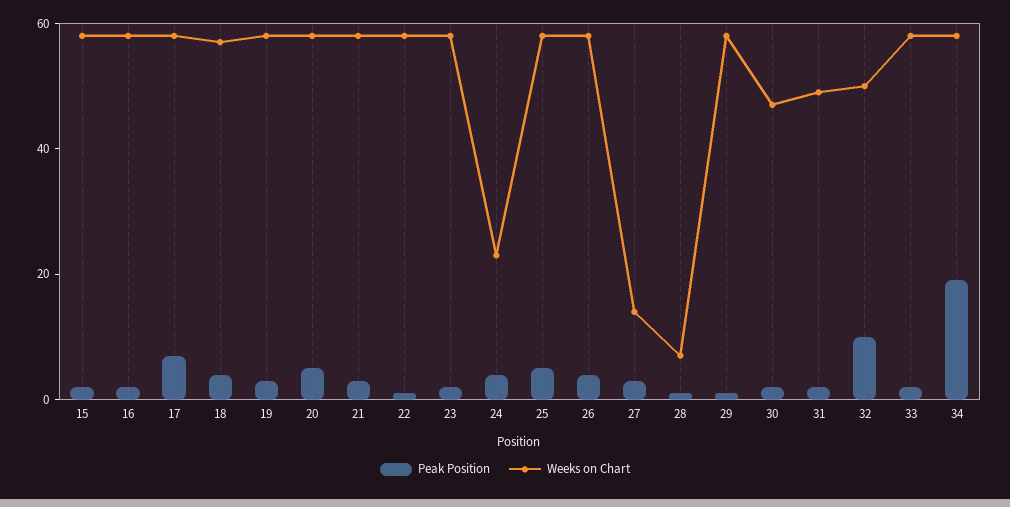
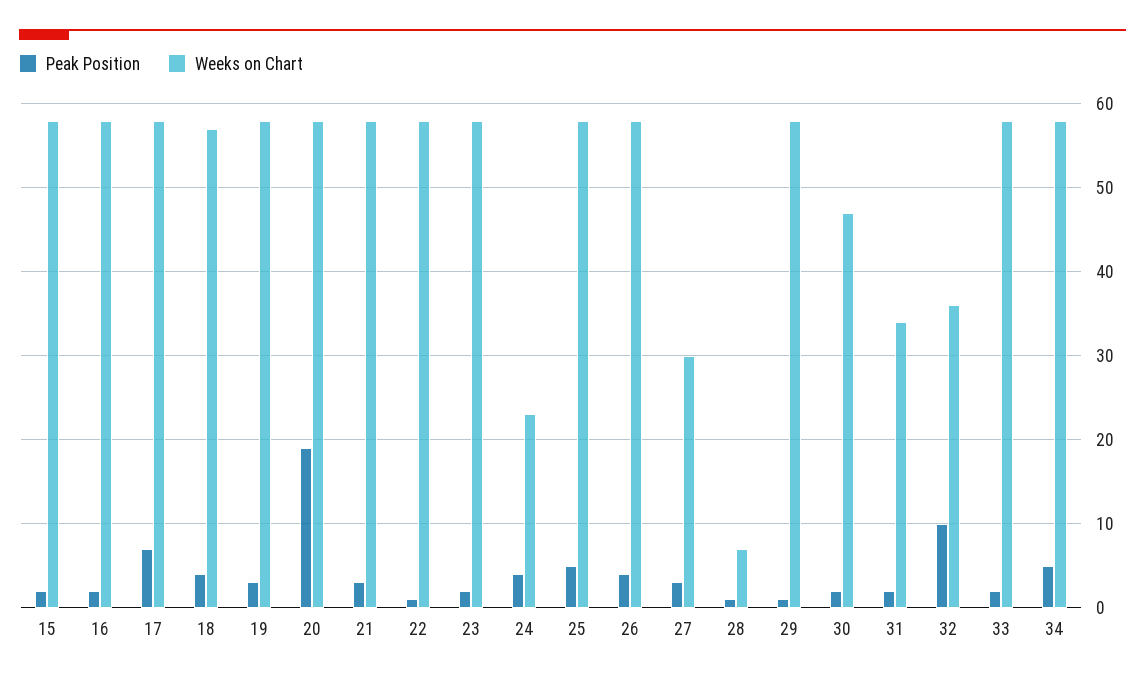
Peak Position, 20: 5 -> 19
Weeks on Chart, 27: 15 -> 30
Weeks on Chart, 31: 50 -> 34
Weeks on Chart, 32: 50 -> 36
Peak Position, 34: 20 -> 5

